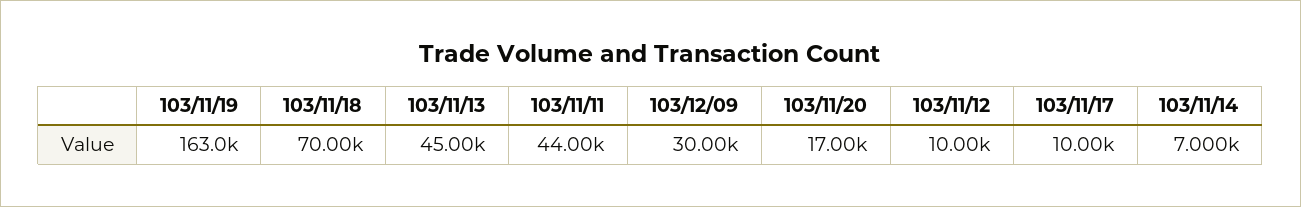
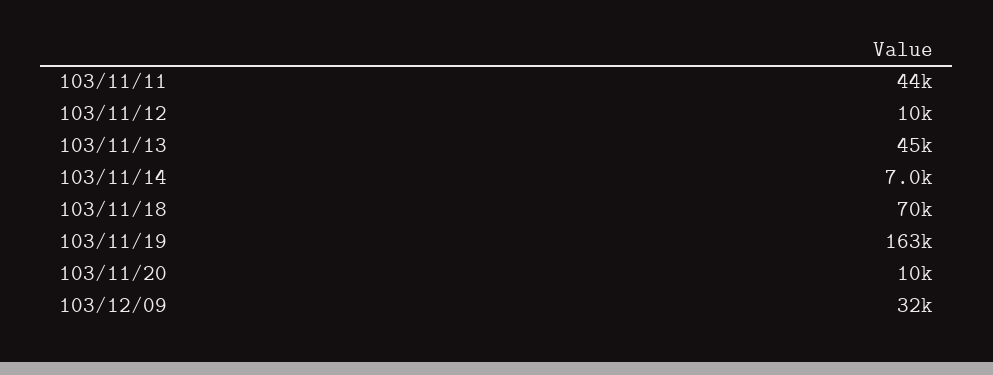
103/12/09: 30000 -> 32000
103/11/20: 17000 -> 10000
103/11/17: 10000 -> none

